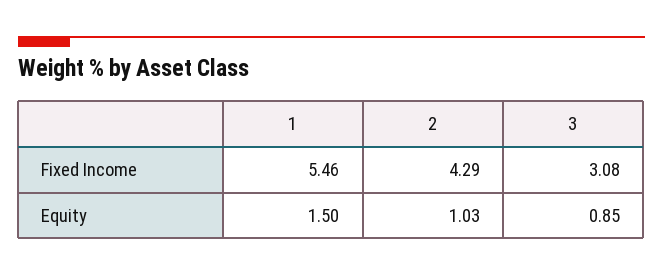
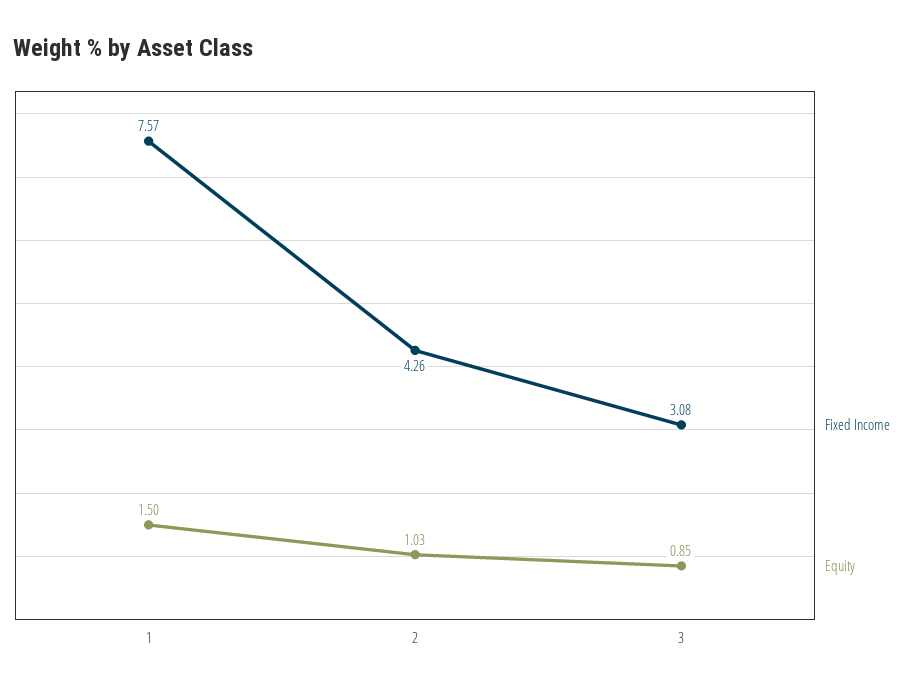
Fixed Income, 1: 5.46 -> 7.57
Fixed Income, 2: 4.29 -> 4.26

